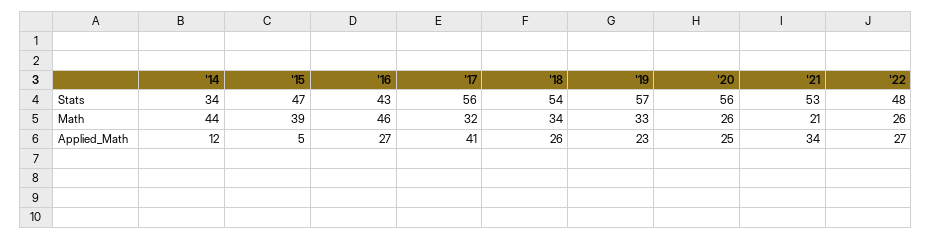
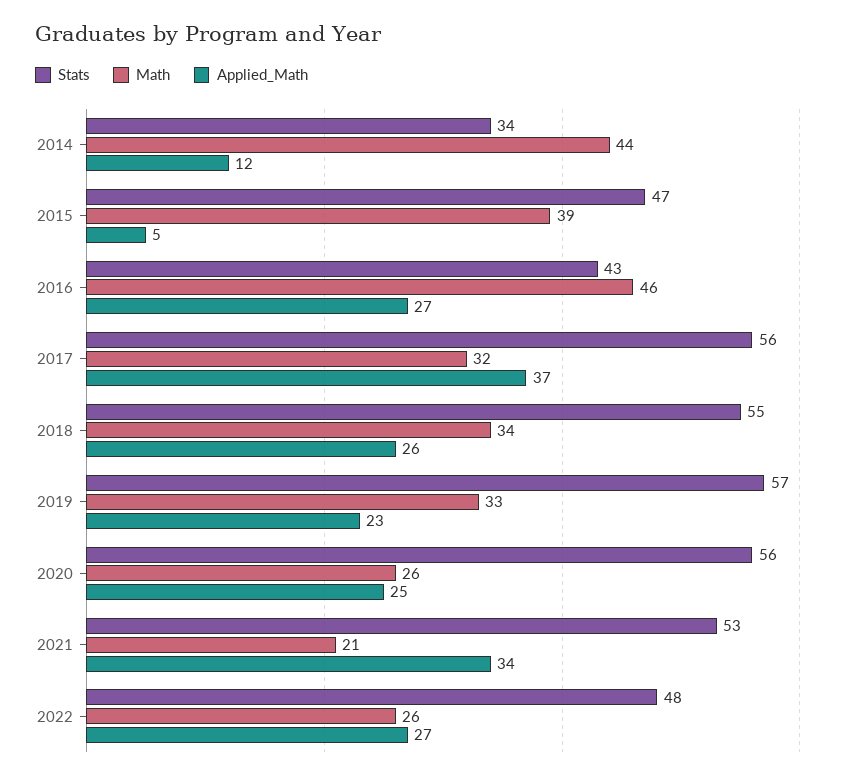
Stats, '18: 54 -> 55
Applied_Math, '17: 41 -> 37

